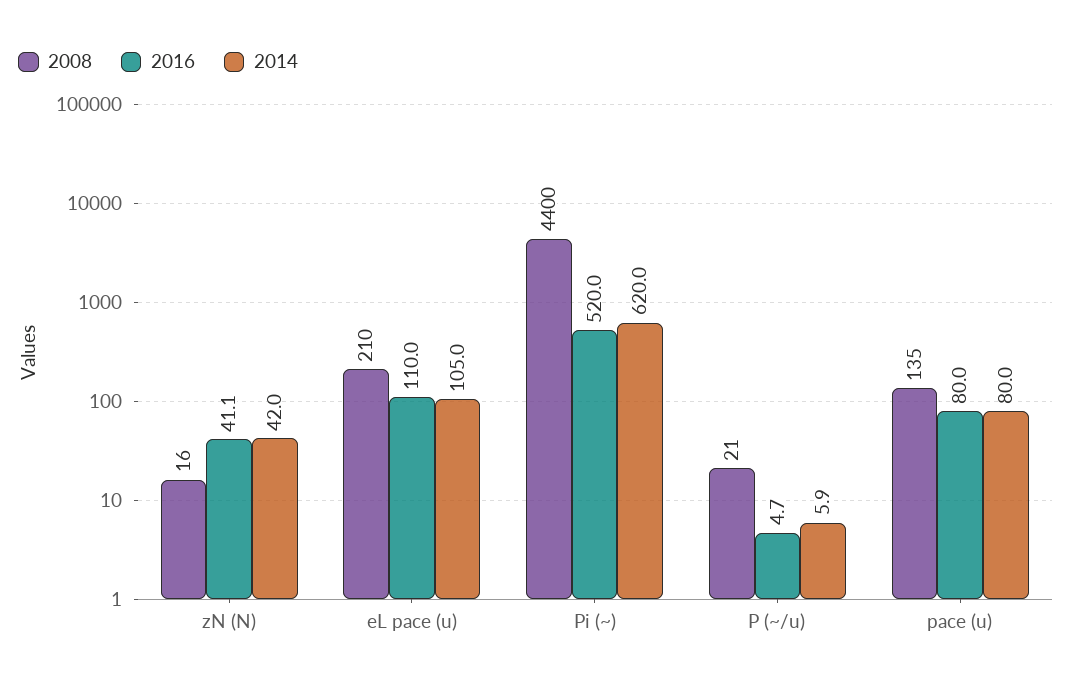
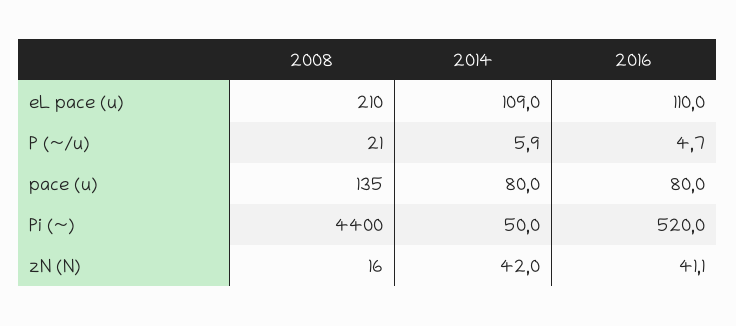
2014, eL pace (u): 105 -> 109
2014, Pi (~): 620 -> 50

